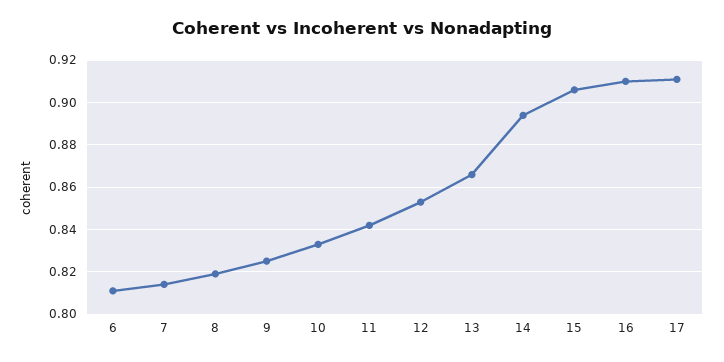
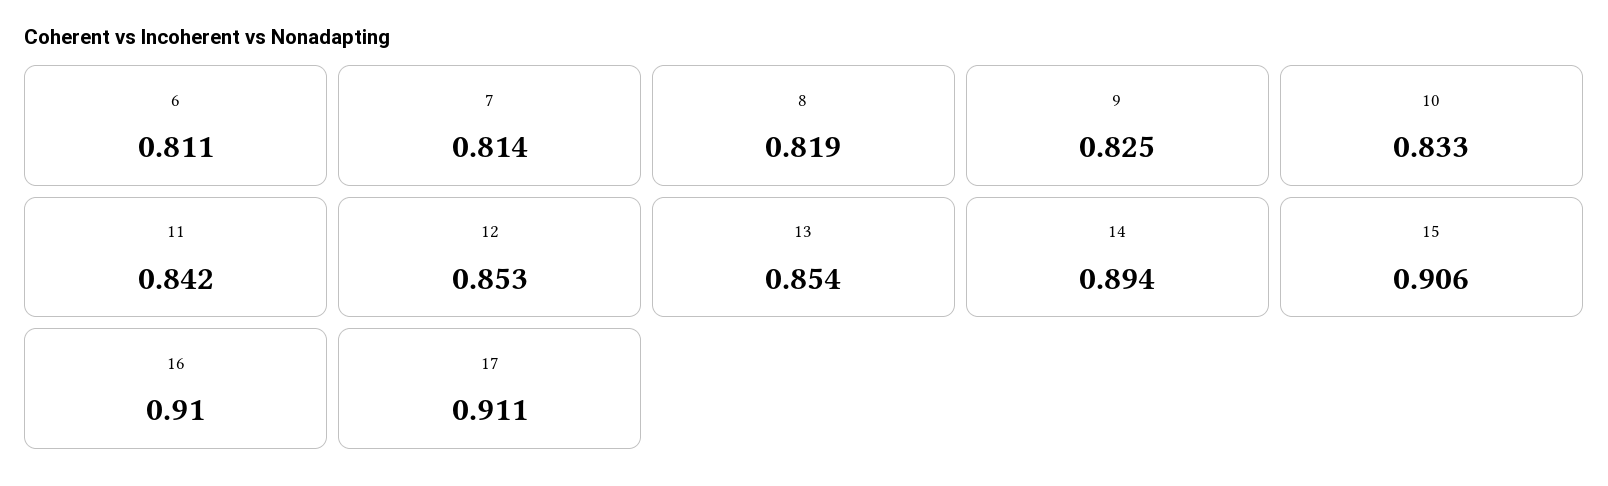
13: 0.865 -> 0.854

